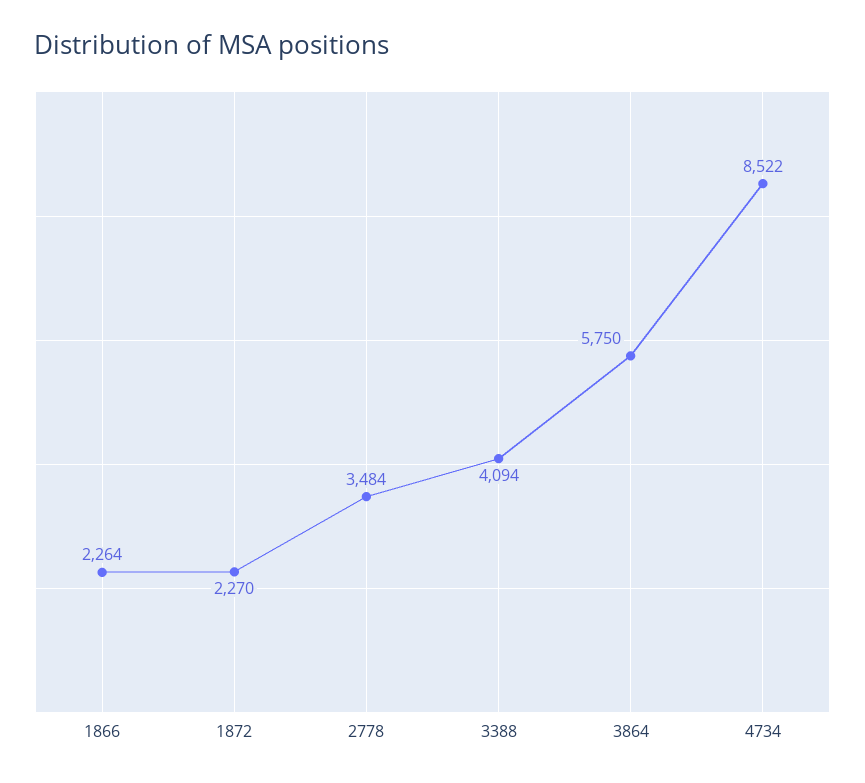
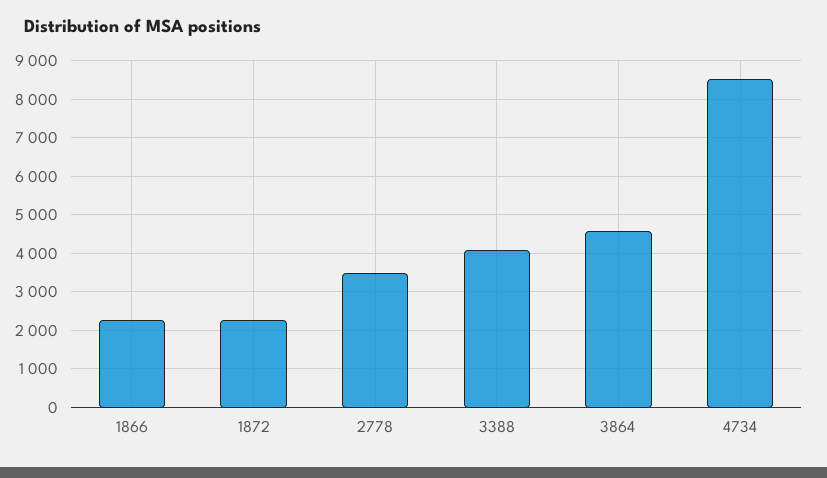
3864: 5750 -> 4600

